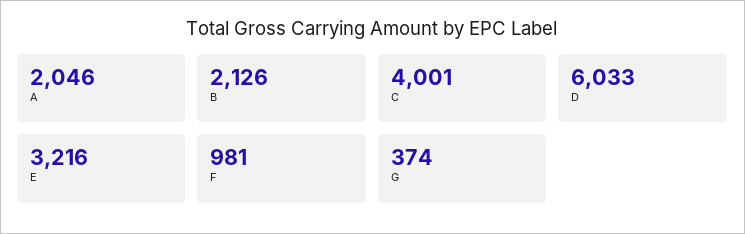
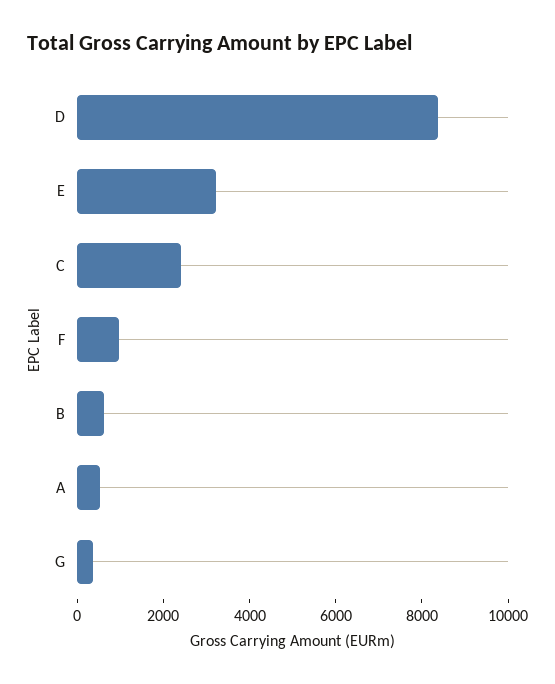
A: 2046 -> 500
B: 2126 -> 500
C: 4001 -> 2500
D: 6033 -> 8500

